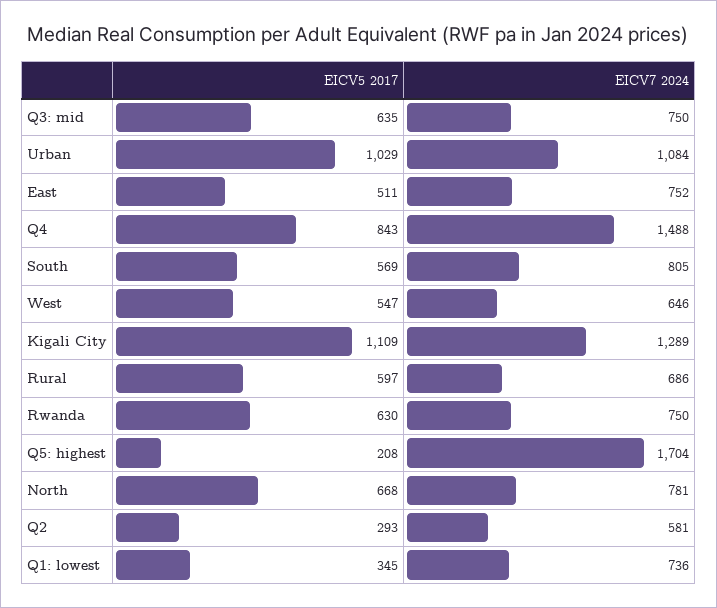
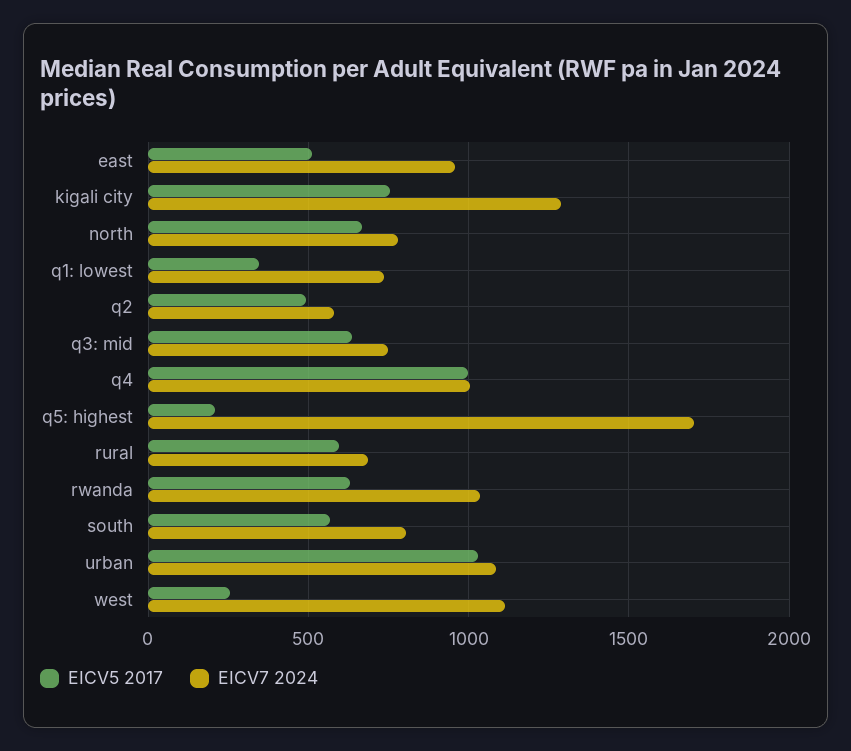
EICV7 2024, East: 752 -> 950
EICV5 2017, Q4: 843 -> 1000
EICV7 2024, Q4: 1488 -> 1000
EICV5 2017, West: 547 -> 250
EICV7 2024, West: 646 -> 1100
EICV5 2017, Kigali City: 1109 -> 750
EICV7 2024, Rwanda: 750 -> 1050
EICV5 2017, Q2: 293 -> 500

